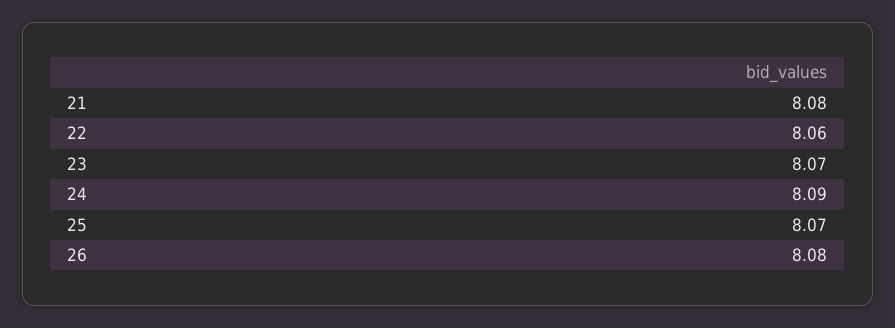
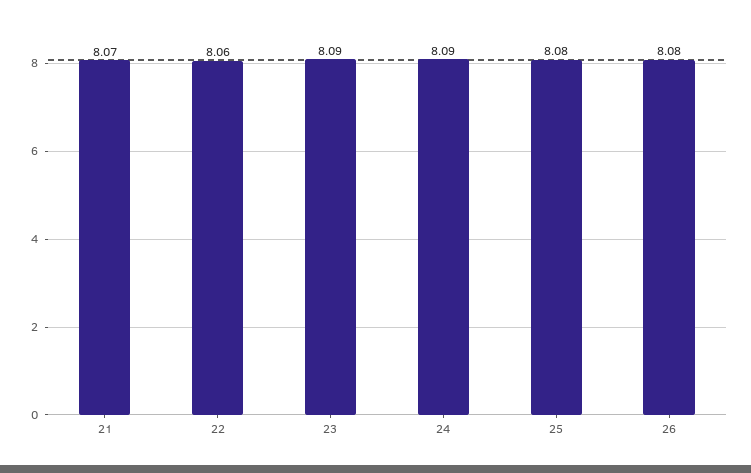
21: 8.08 -> 8.07
23: 8.07 -> 8.09
25: 8.07 -> 8.08

